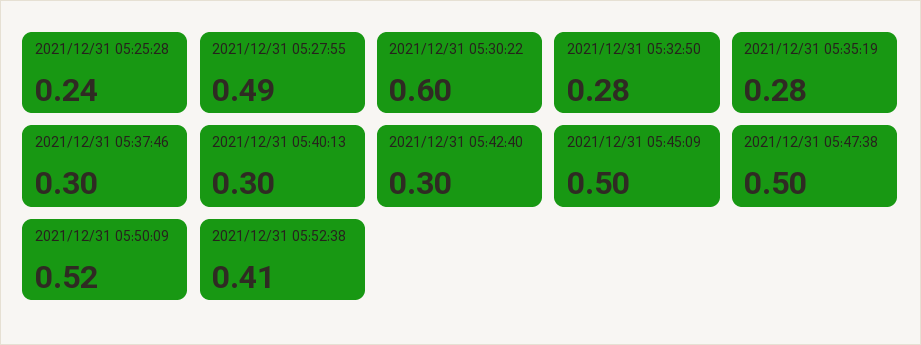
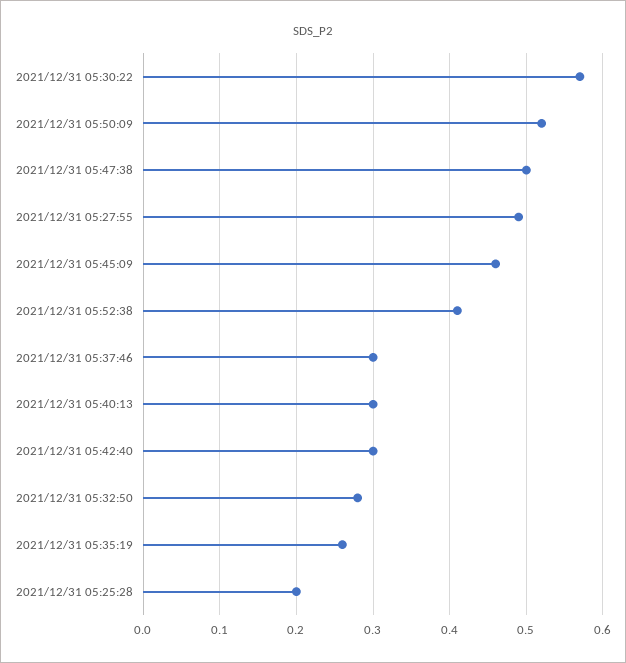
2021/12/31 05:25:28: 0.24 -> 0.2
2021/12/31 05:30:22: 0.6 -> 0.57
2021/12/31 05:35:19: 0.28 -> 0.26
2021/12/31 05:45:09: 0.5 -> 0.46

